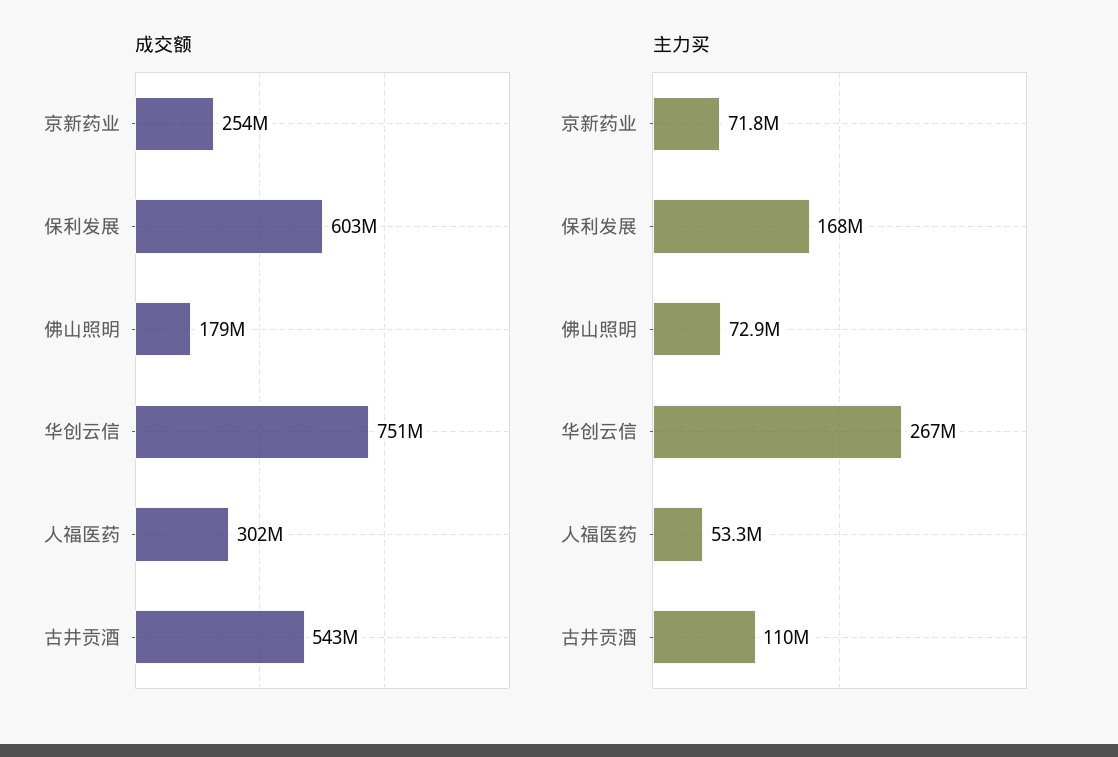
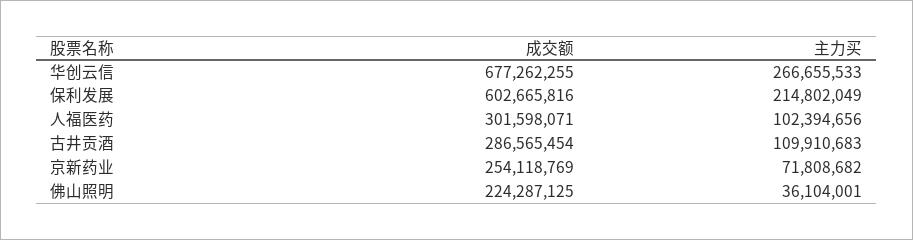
成交额, 佛山照明: 179000000 -> 224287125
成交额, 华创云信: 751000000 -> 677262255
成交额, 古井贡酒: 543000000 -> 286565454
主力买, 保利发展: 168000000 -> 214802049
主力买, 佛山照明: 72900000 -> 36104001
主力买, 人福医药: 53300000 -> 102394656

